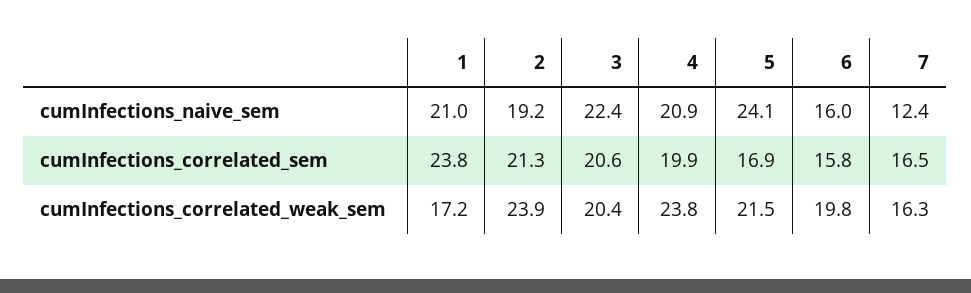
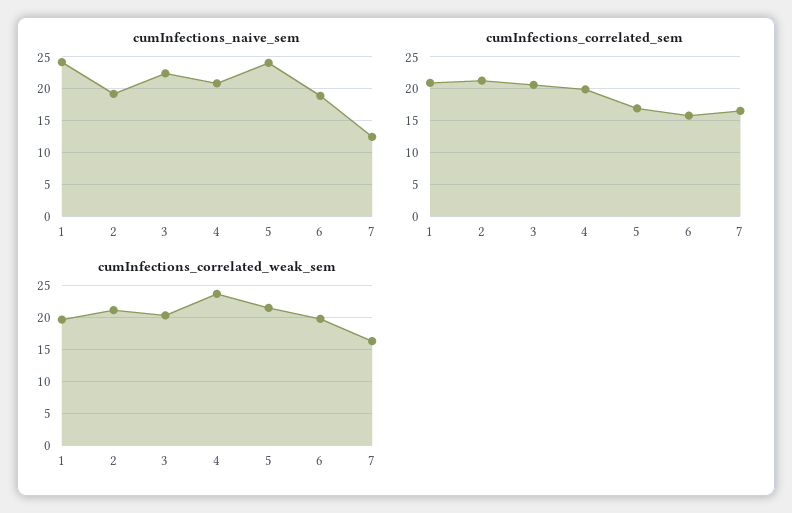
cumInfections_naive_sem, 1: 21 -> 24
cumInfections_naive_sem, 6: 16 -> 19
cumInfections_correlated_sem, 1: 23.8 -> 21
cumInfections_correlated_weak_sem, 1: 17.2 -> 20
cumInfections_correlated_weak_sem, 2: 23.9 -> 21

